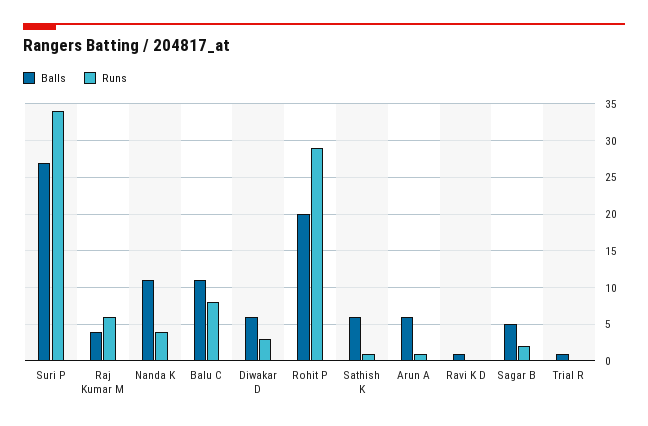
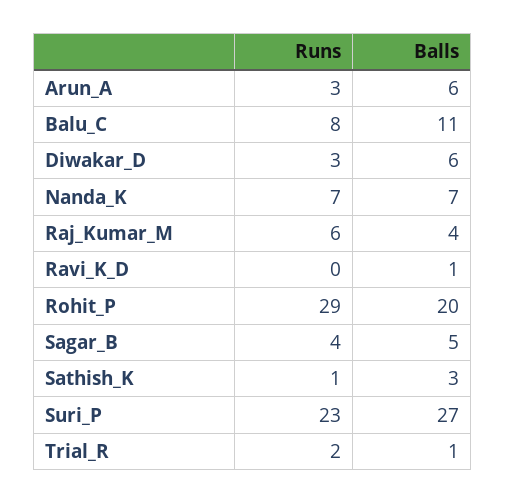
Runs, Suri P: 34 -> 23
Balls, Nanda K: 11 -> 7
Runs, Nanda K: 4 -> 7
Balls, Sathish K: 6 -> 3
Runs, Arun A: 1 -> 3
Runs, Sagar B: 2 -> 4
Runs, Trial R: 0 -> 2

